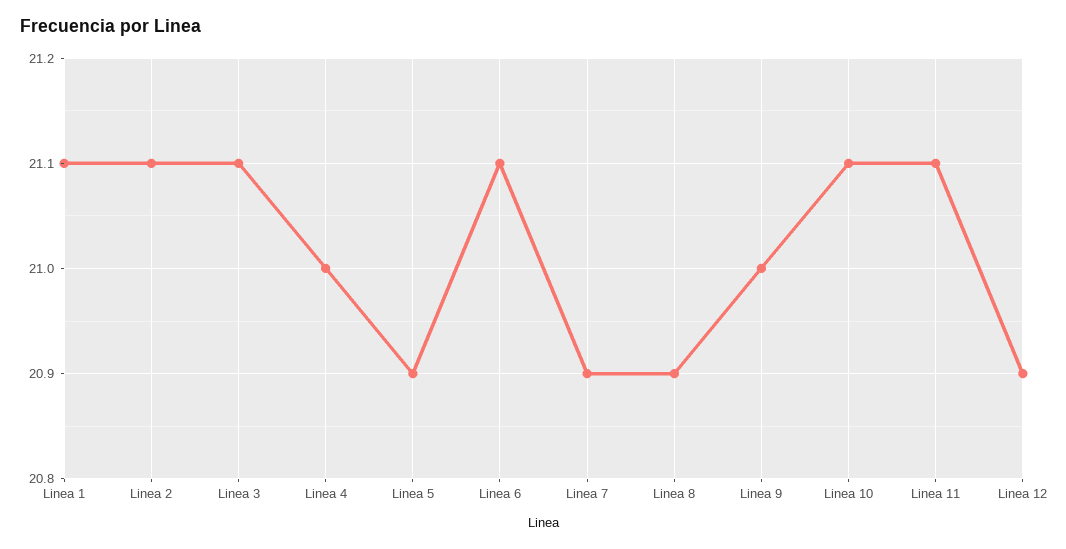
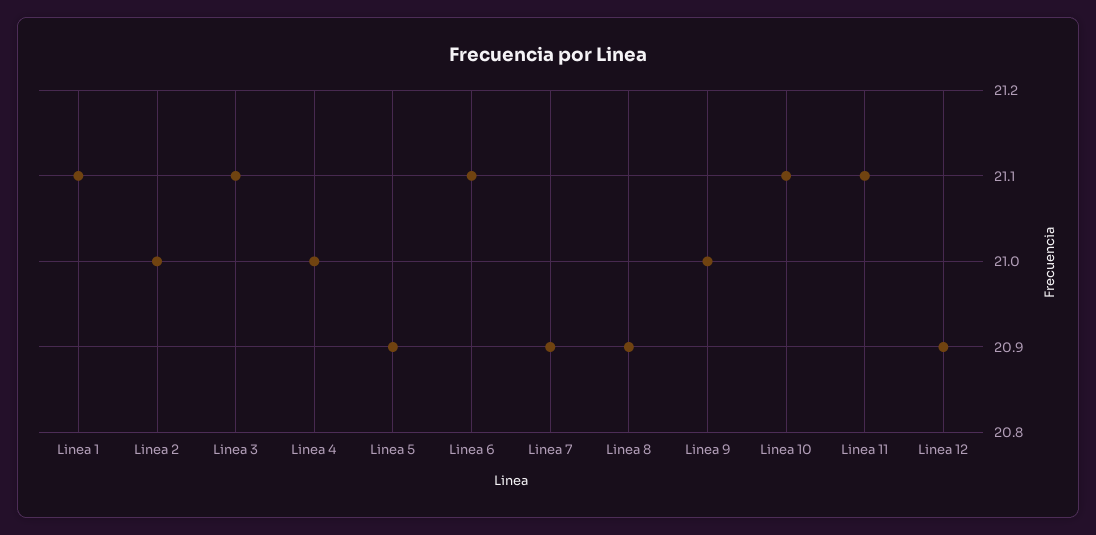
Linea 2: 21.1 -> 21

